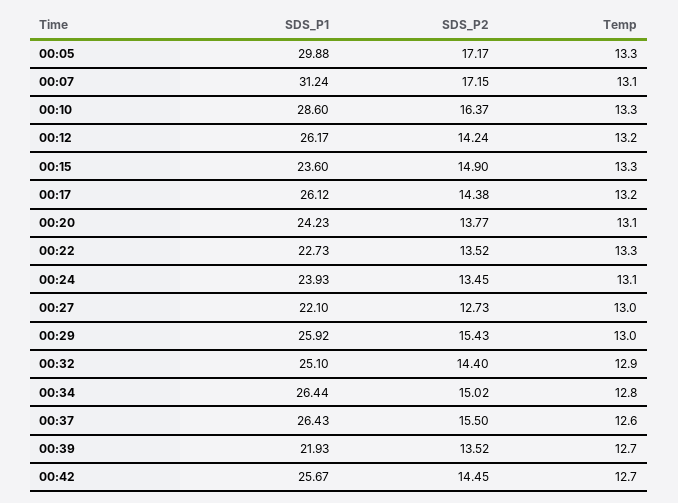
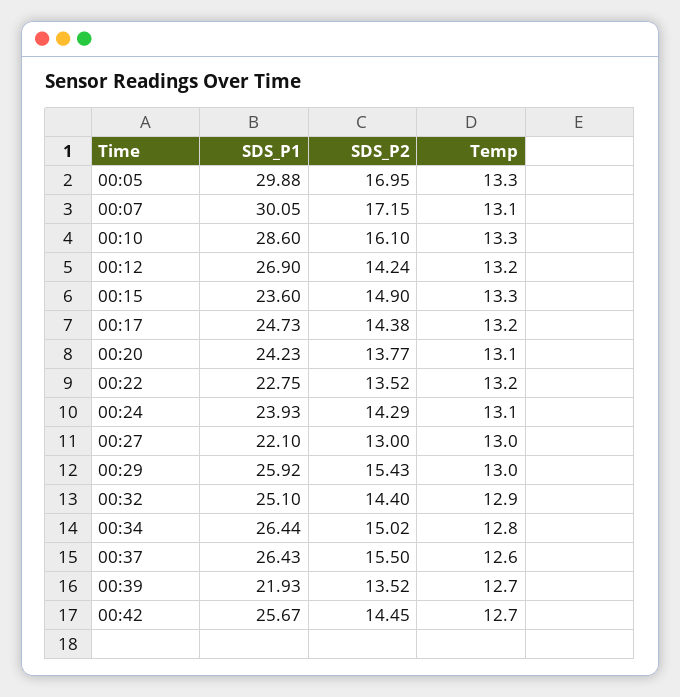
SDS_P2, 00:05: 17.17 -> 16.95
SDS_P1, 00:07: 31.24 -> 30.05
SDS_P2, 00:10: 16.37 -> 16.1
SDS_P1, 00:12: 26.17 -> 26.9
SDS_P1, 00:17: 26.12 -> 24.73
SDS_P1, 00:22: 22.73 -> 22.75
Temp, 00:22: 13.3 -> 13.2
SDS_P2, 00:24: 13.45 -> 14.29
SDS_P2, 00:27: 12.73 -> 13

